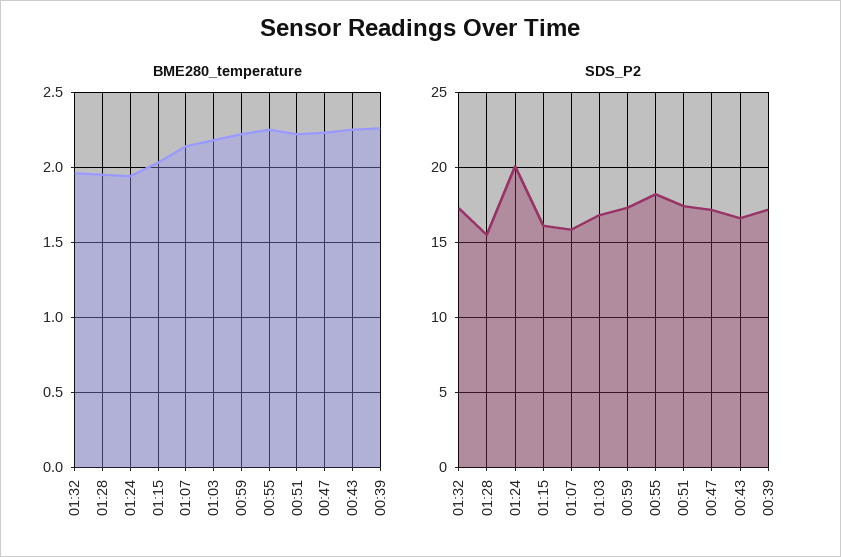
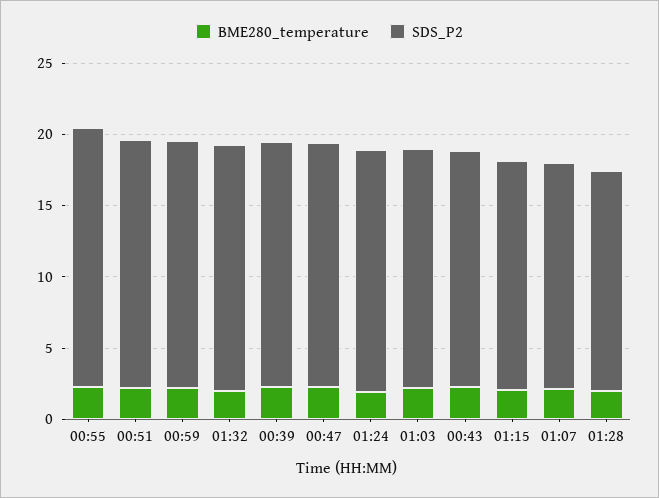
SDS_P2, 01:24: 20 -> 17

